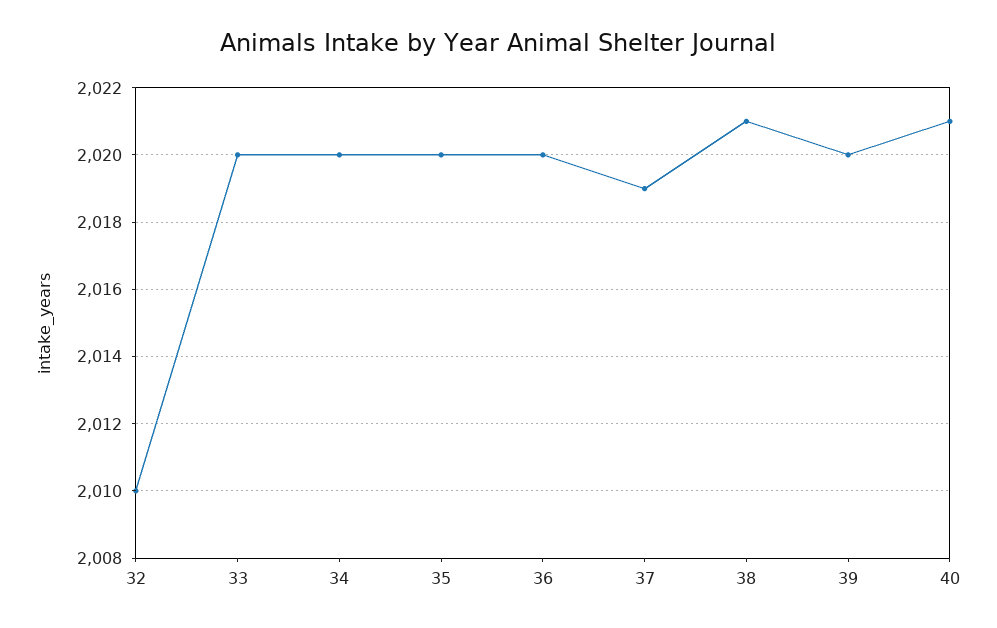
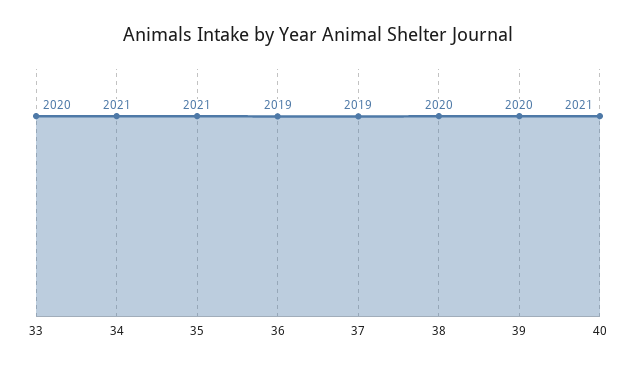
32: 2010 -> none
34: 2020 -> 2021
35: 2020 -> 2021
36: 2020 -> 2019
38: 2021 -> 2020

